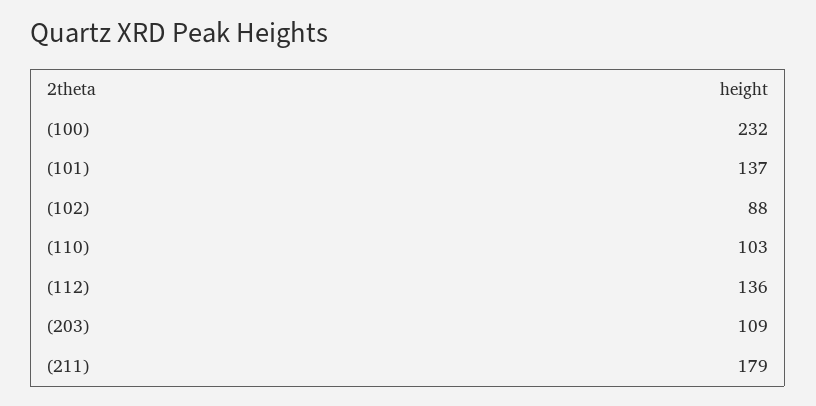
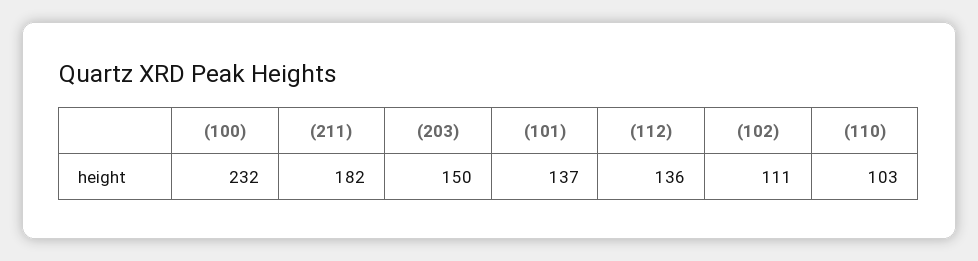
(102): 88 -> 111
(203): 109 -> 150
(211): 179 -> 182

